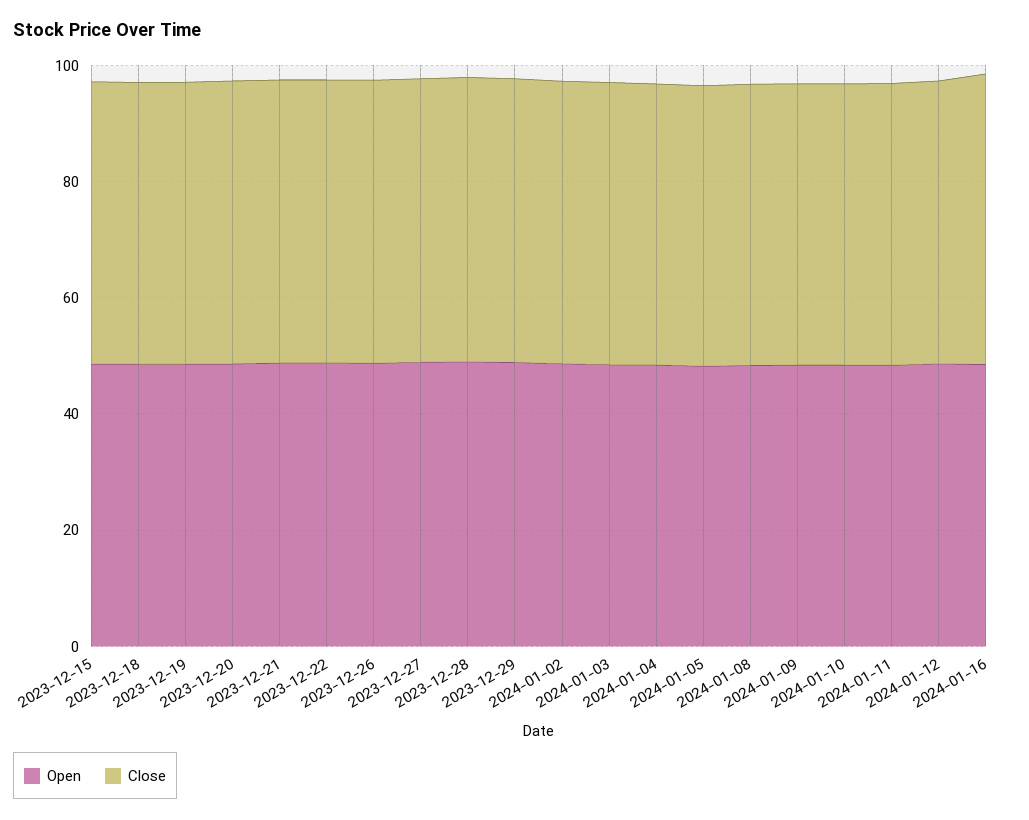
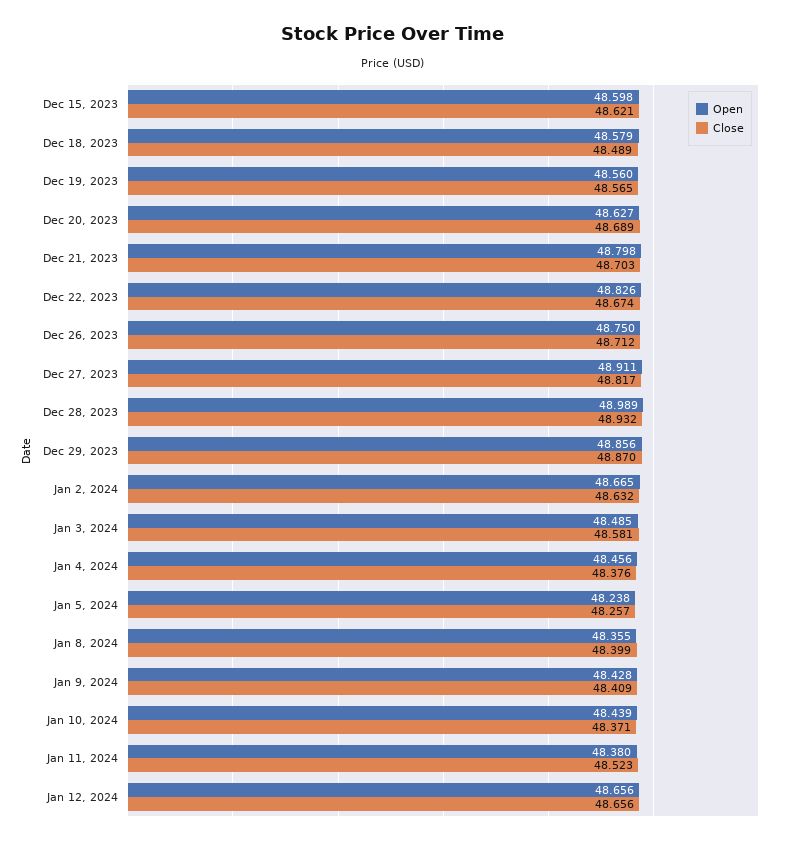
Open, 2024-01-16: 50 -> none
Close, 2024-01-16: 50 -> none

